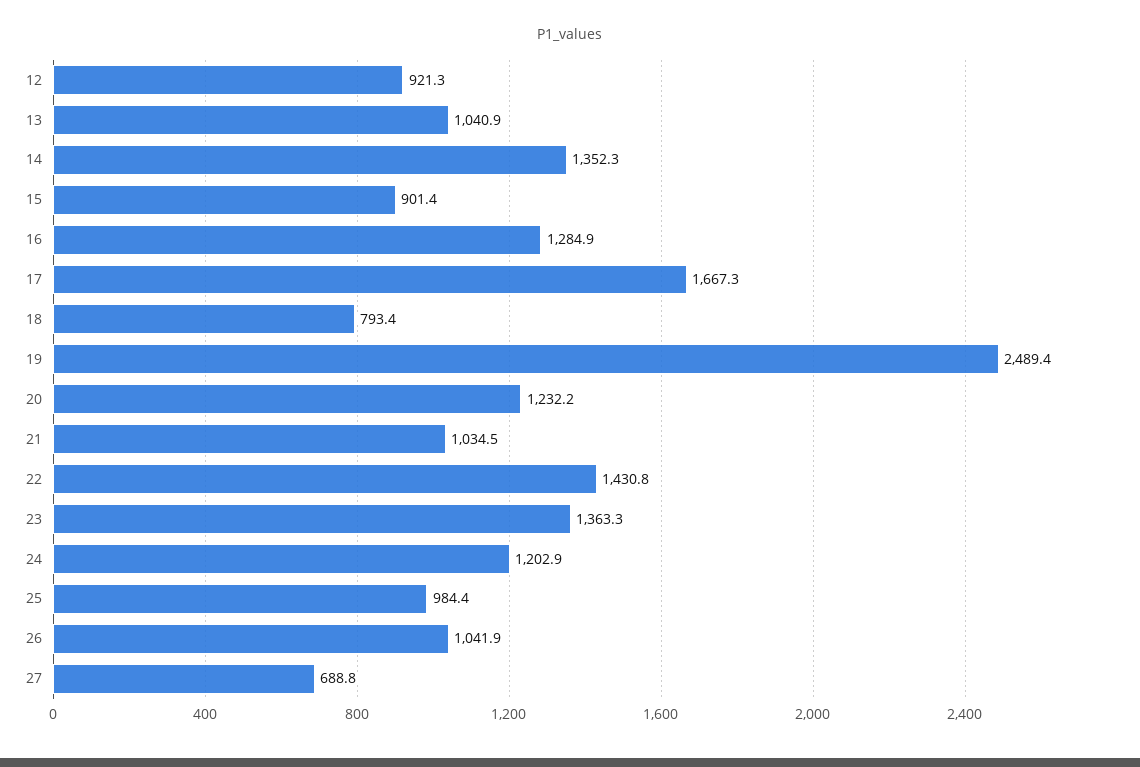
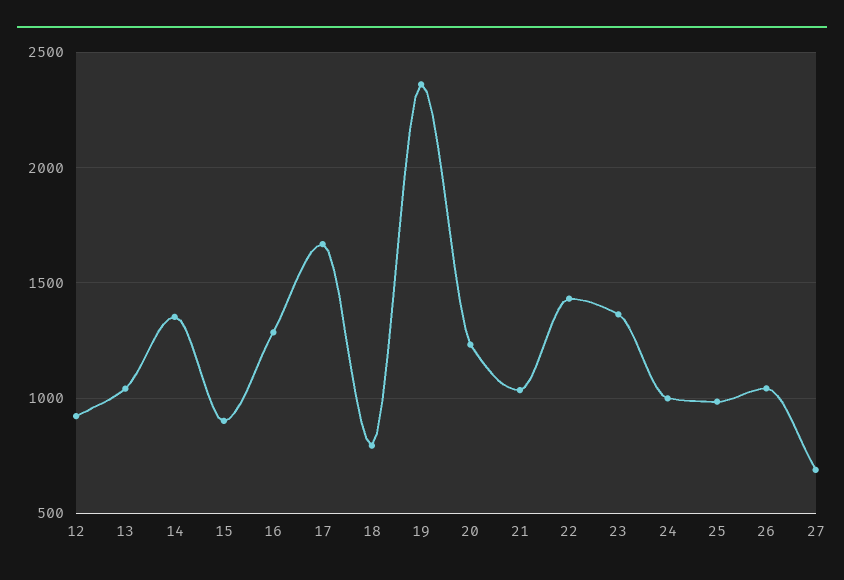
19: 2489.4 -> 2350
24: 1202.9 -> 1000

